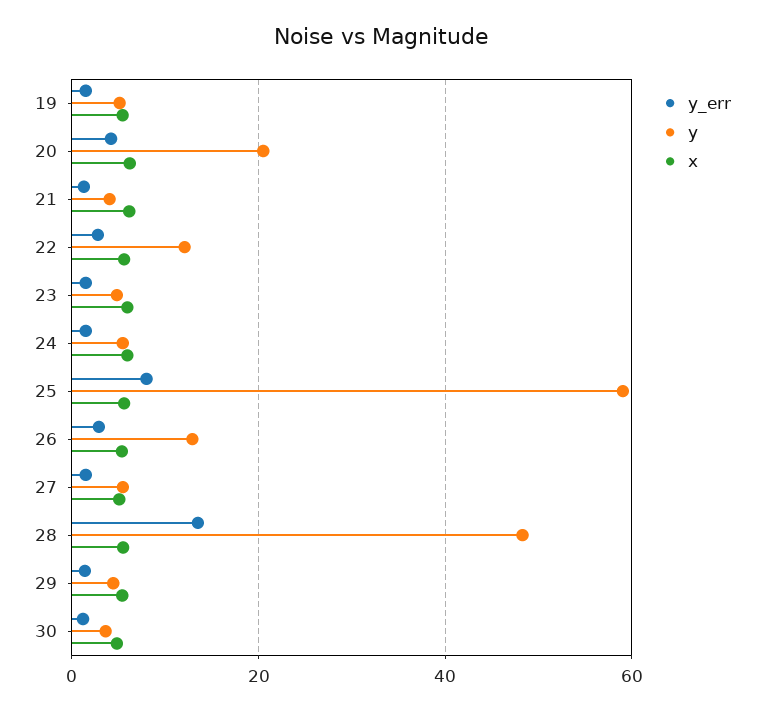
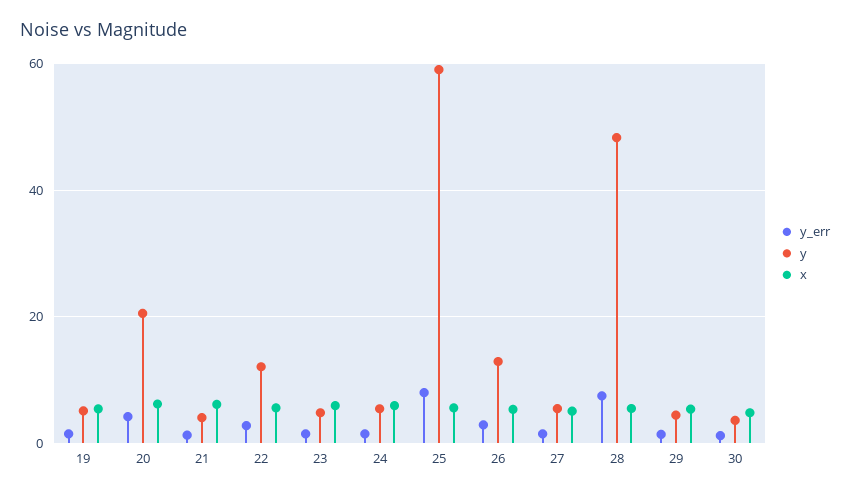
y_err, 28: 14 -> 8

